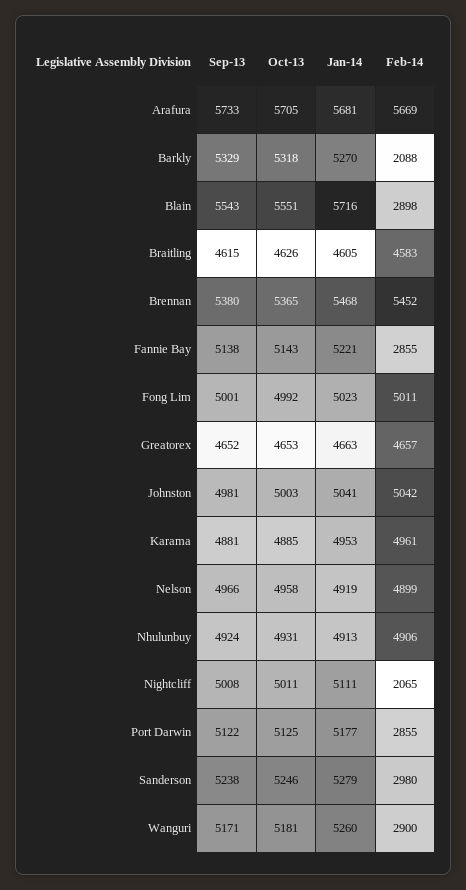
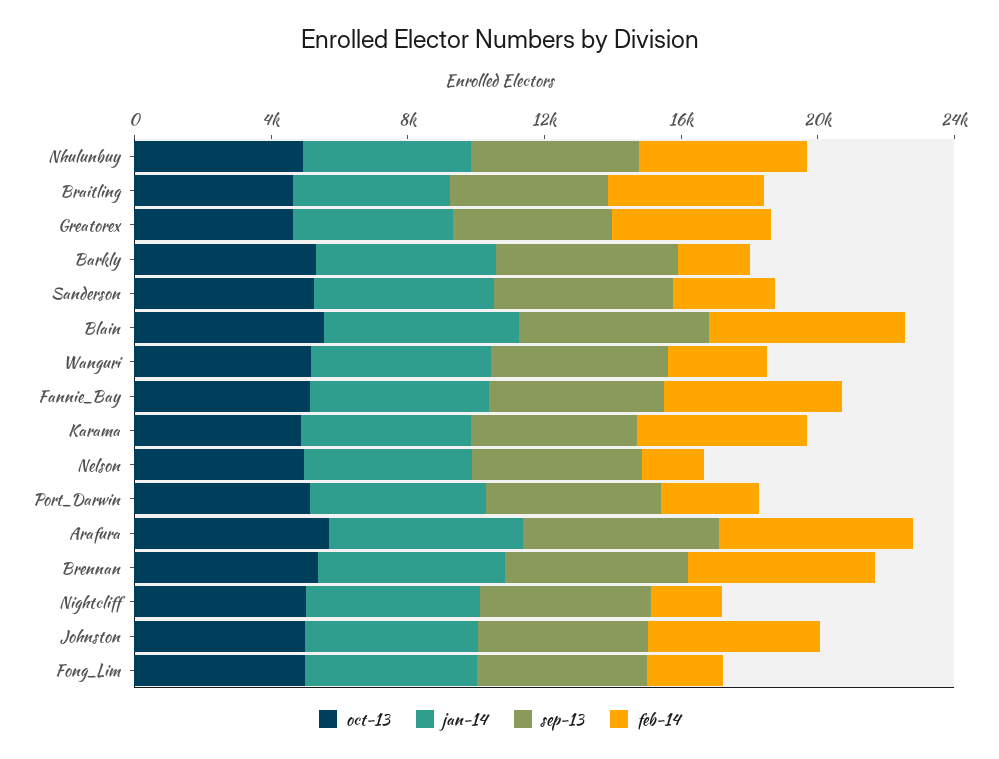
Feb-14, Blain: 2898 -> 6000
Feb-14, Fannie Bay: 2855 -> 5000
Feb-14, Fong Lim: 5011 -> 2000
Feb-14, Nelson: 4899 -> 2000

